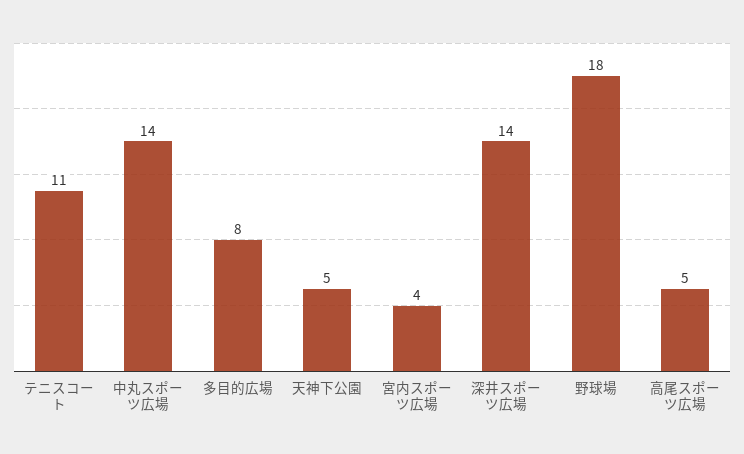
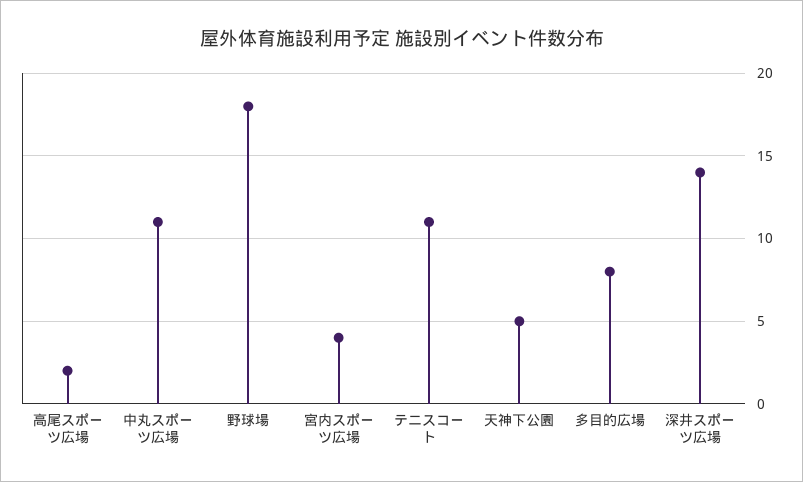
中丸スポーツ広場: 14 -> 11
高尾スポーツ広場: 5 -> 2

